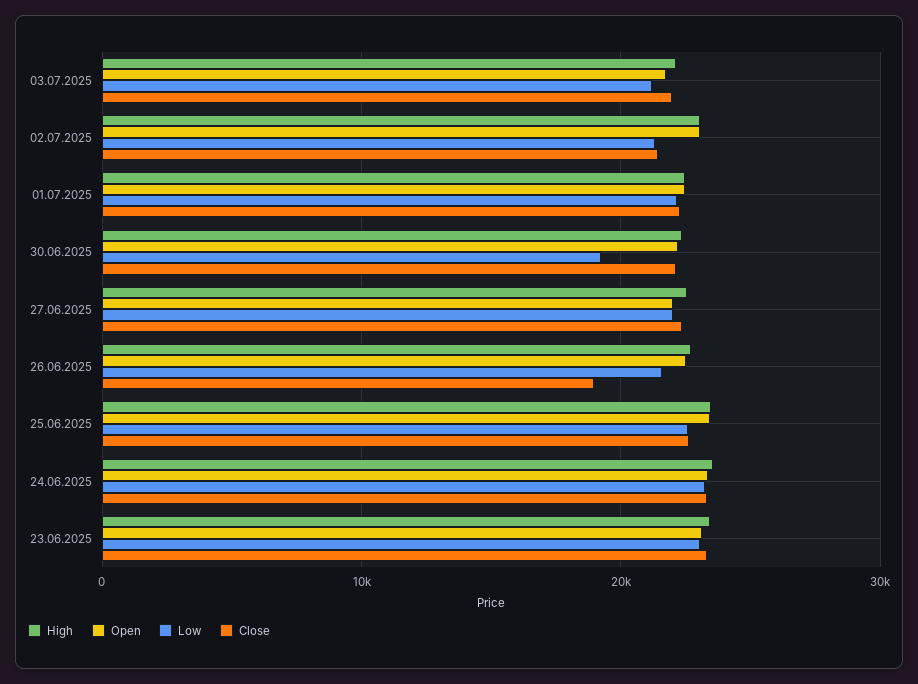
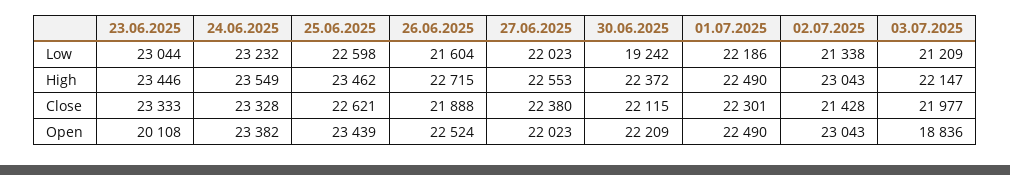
Open, 03.07.2025: 22000 -> 18836
Close, 26.06.2025: 19000 -> 21888
Open, 23.06.2025: 23000 -> 20108

